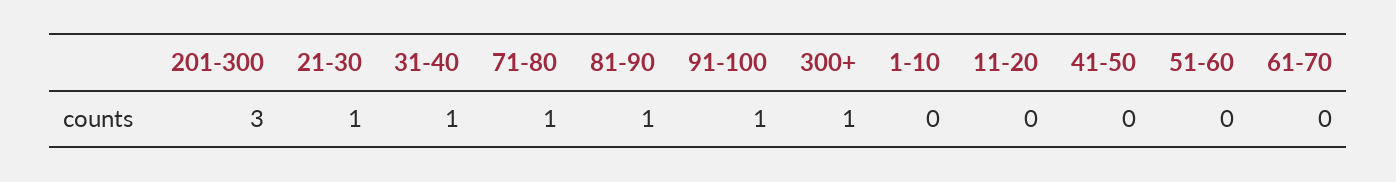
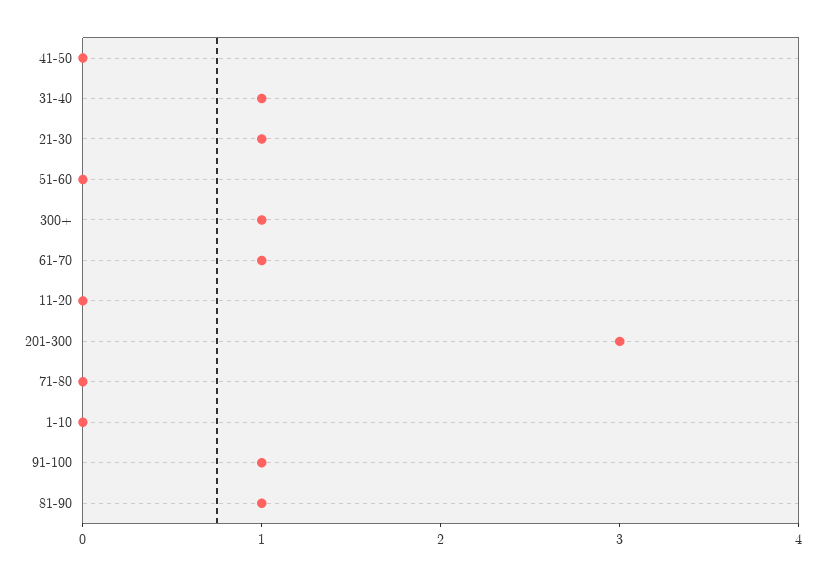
71-80: 1 -> 0
61-70: 0 -> 1

